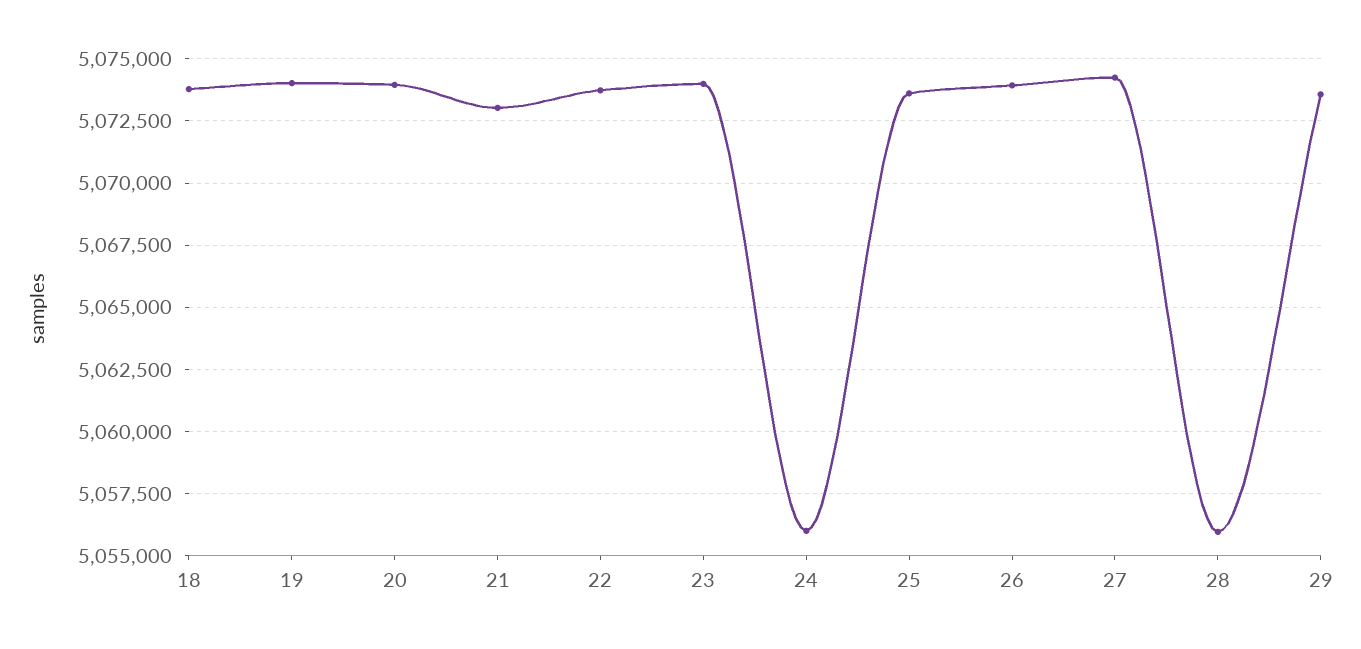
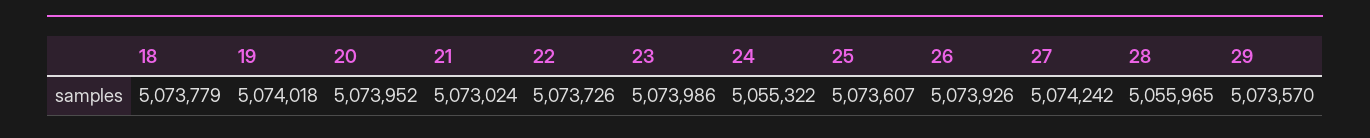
24: 5056000 -> 5055322

